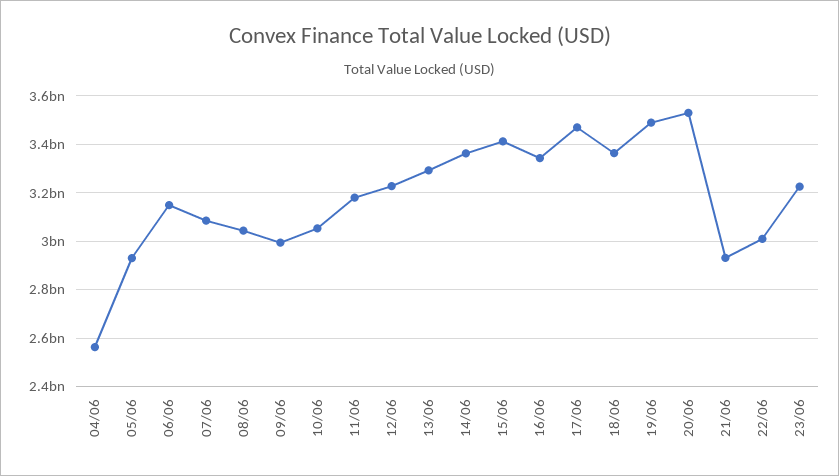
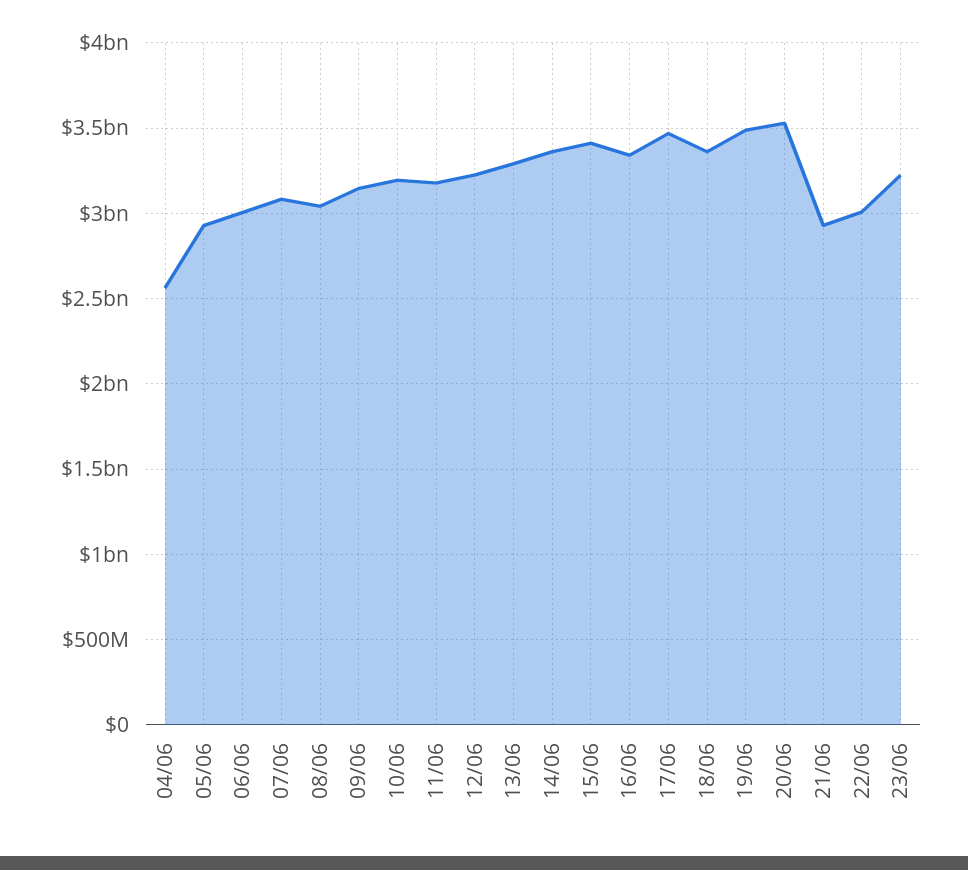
06/06: 3150000000 -> 3000000000
09/06: 3000000000 -> 3150000000
10/06: 3050000000 -> 3200000000

